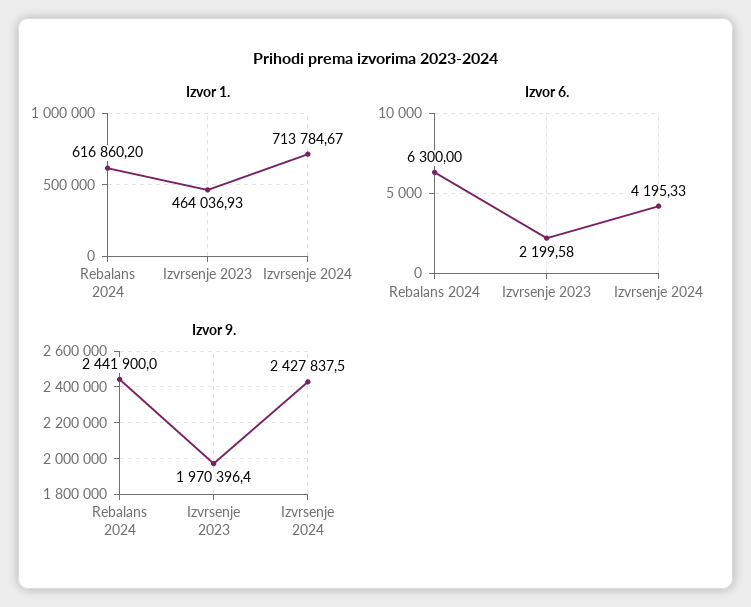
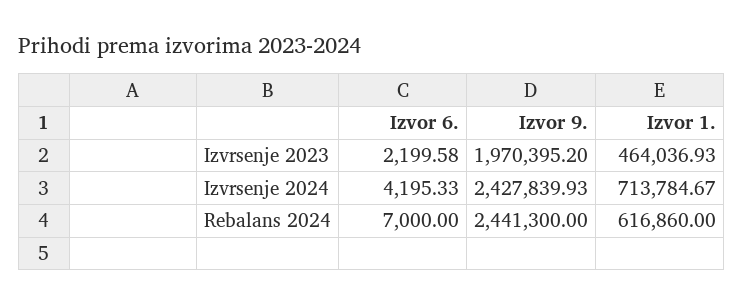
Izvor 1., Rebalans 2024: 616860.2 -> 616860
Izvor 6., Rebalans 2024: 6300 -> 7000
Izvor 9., Rebalans 2024: 2441900 -> 2441300
Izvor 9., Izvrsenje 2023: 1970396.4 -> 1970395.2
Izvor 9., Izvrsenje 2024: 2427837.5 -> 2427839.93

